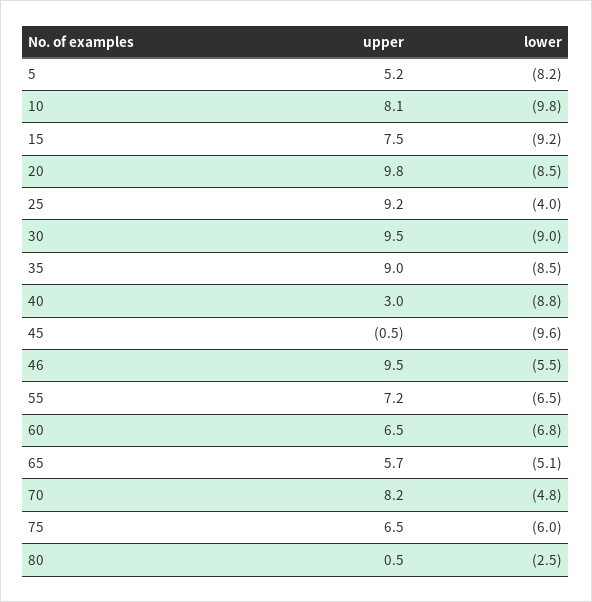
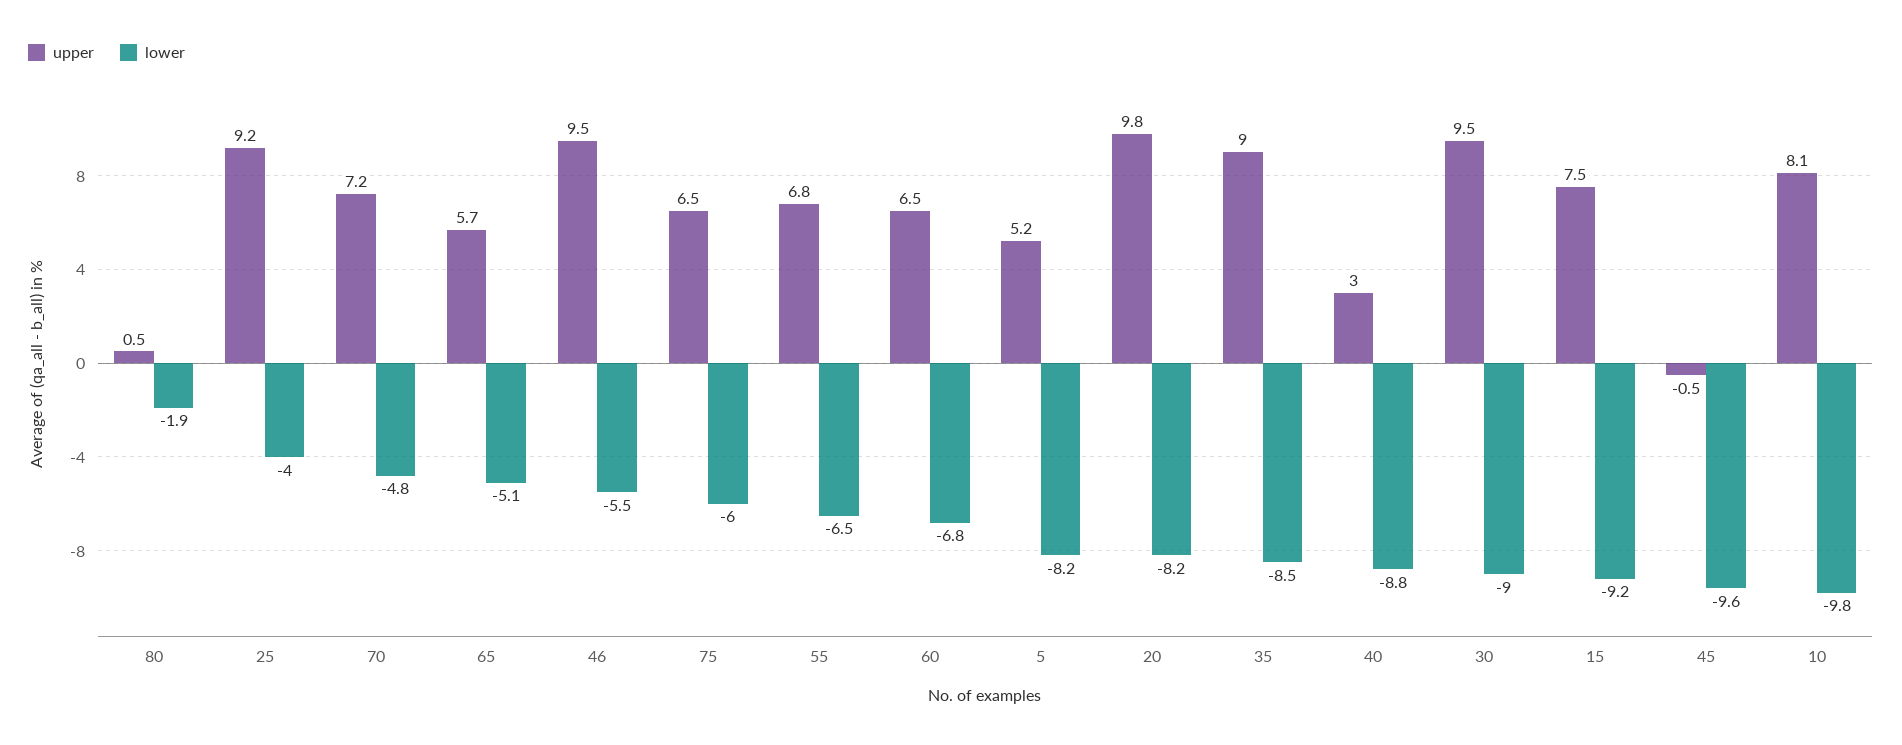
lower, 20: -8.5 -> -8.2
upper, 55: 7.2 -> 6.8
upper, 70: 8.2 -> 7.2
lower, 80: -2.5 -> -1.9

